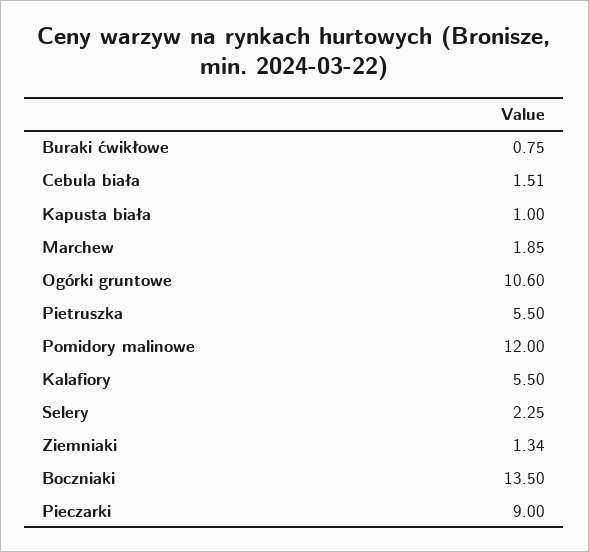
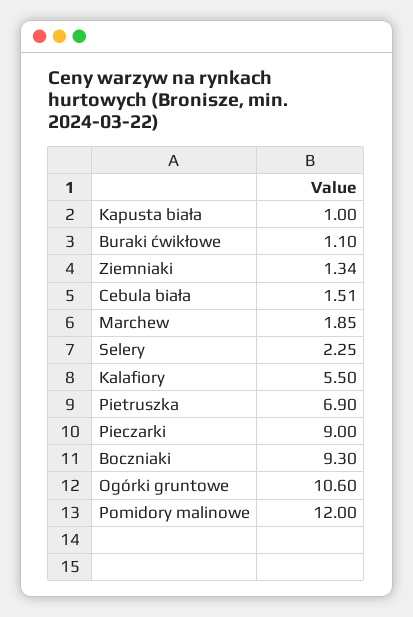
Buraki ćwikłowe: 0.75 -> 1.1
Pietruszka: 5.5 -> 6.9
Boczniaki: 13.5 -> 9.3

